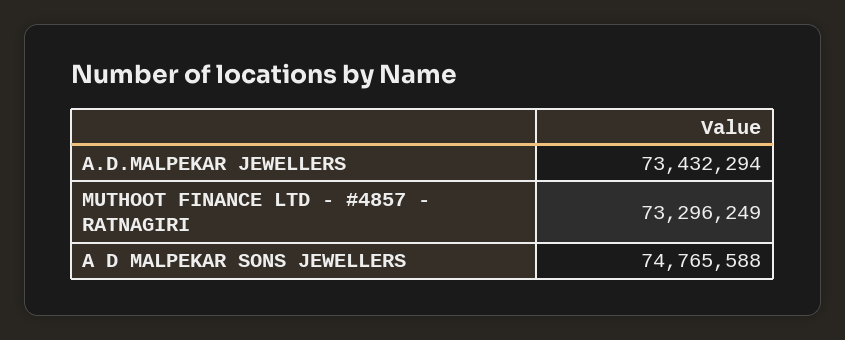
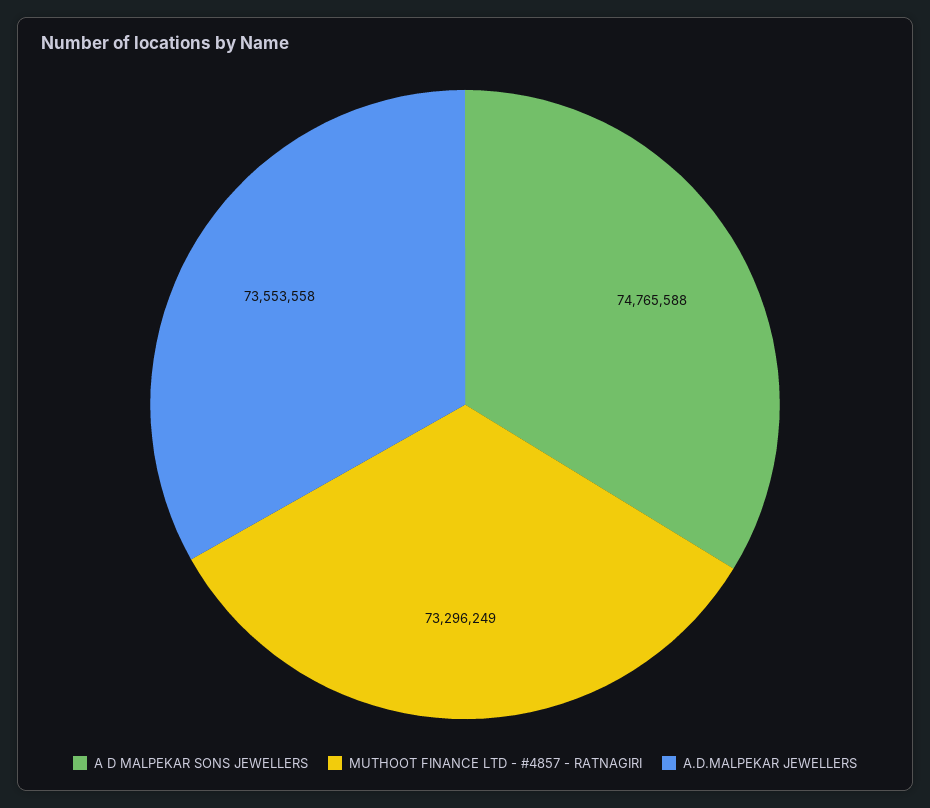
A.D.MALPEKAR JEWELLERS: 73432294 -> 73553558

